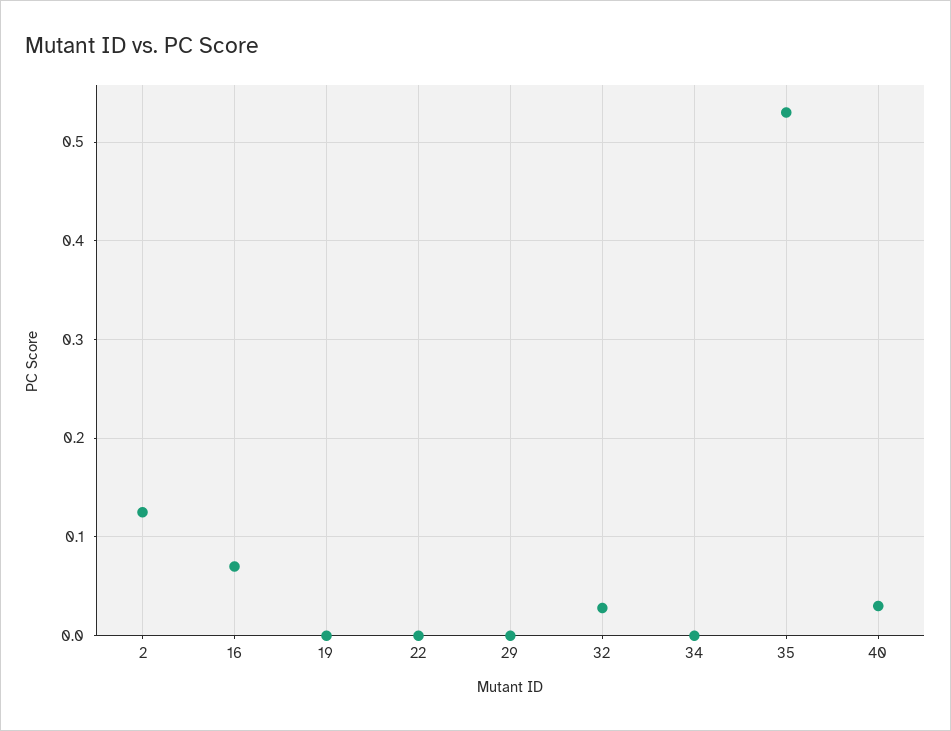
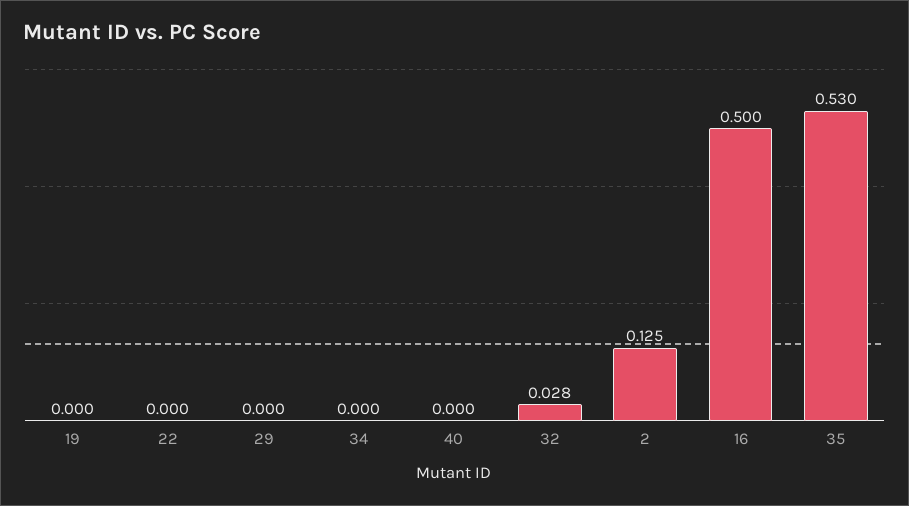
16: 0.07 -> 0.5
40: 0.03 -> 0

